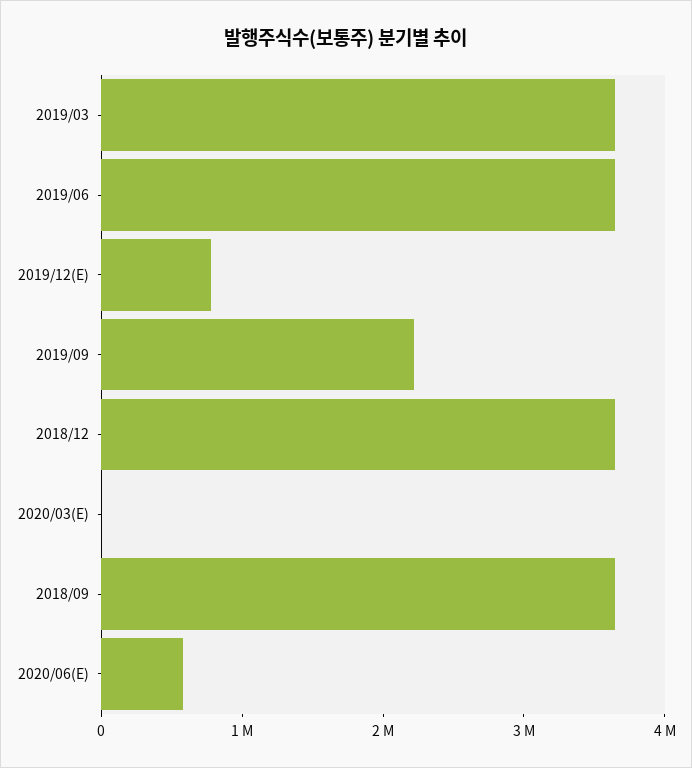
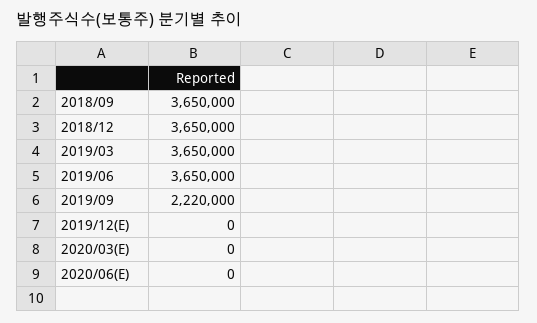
2019/12(E): 800000 -> 0
2020/06(E): 600000 -> 0

